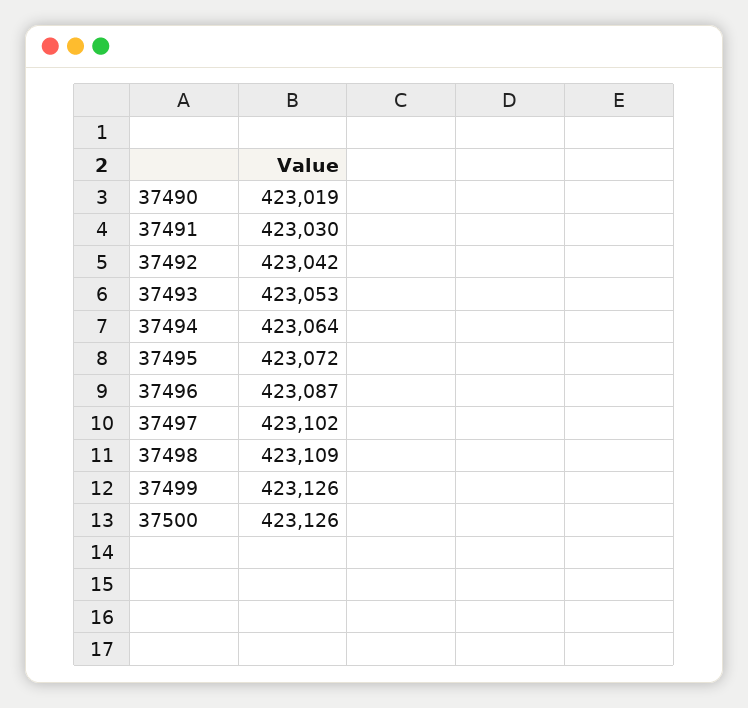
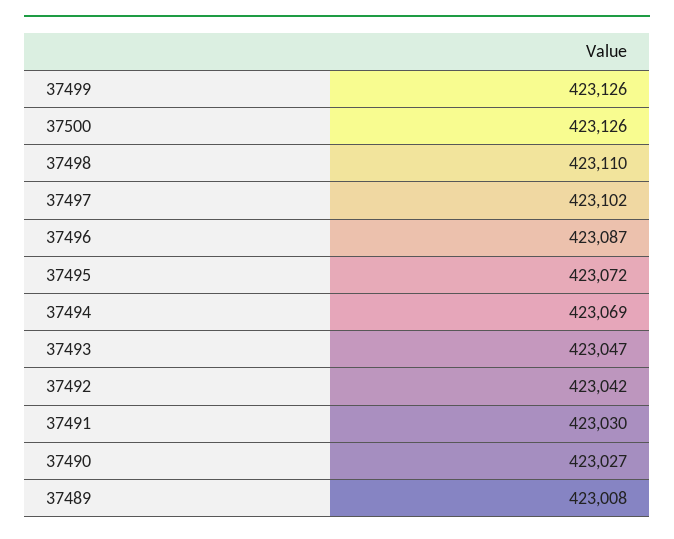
37490: 423019 -> 423027
37493: 423053 -> 423047
37494: 423064 -> 423069
37498: 423109 -> 423110
37489: none -> 423008

